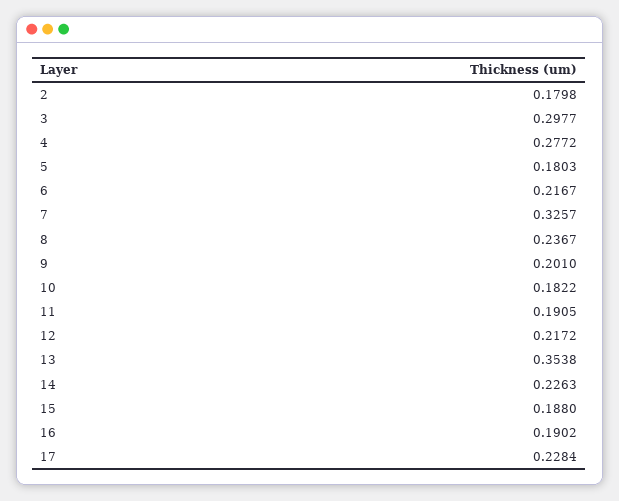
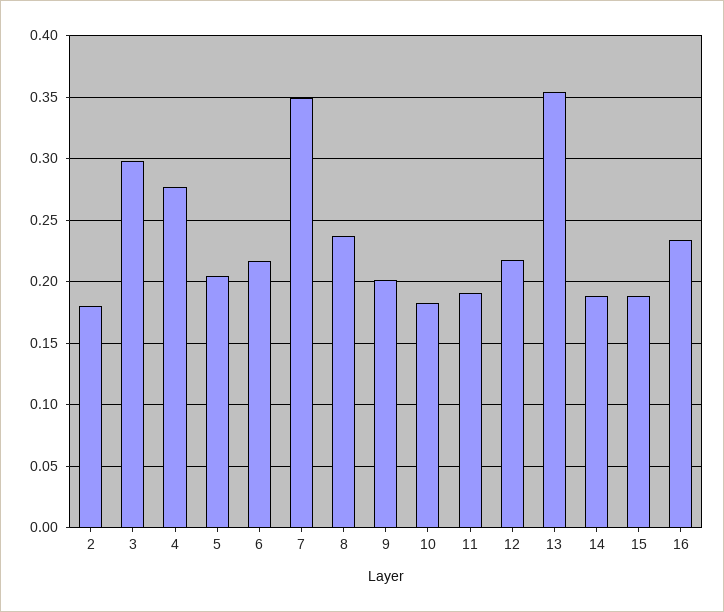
5: 0.1803 -> 0.205
7: 0.3257 -> 0.35
14: 0.2263 -> 0.19
16: 0.1902 -> 0.235
17: 0.2284 -> none

